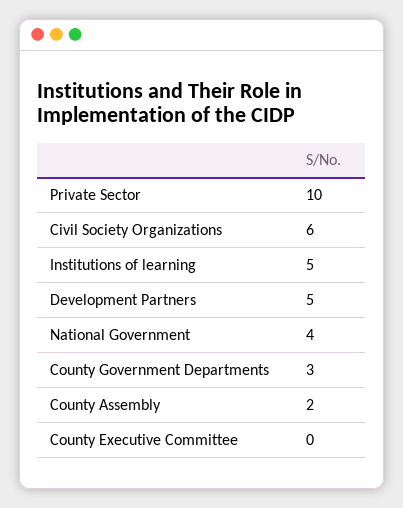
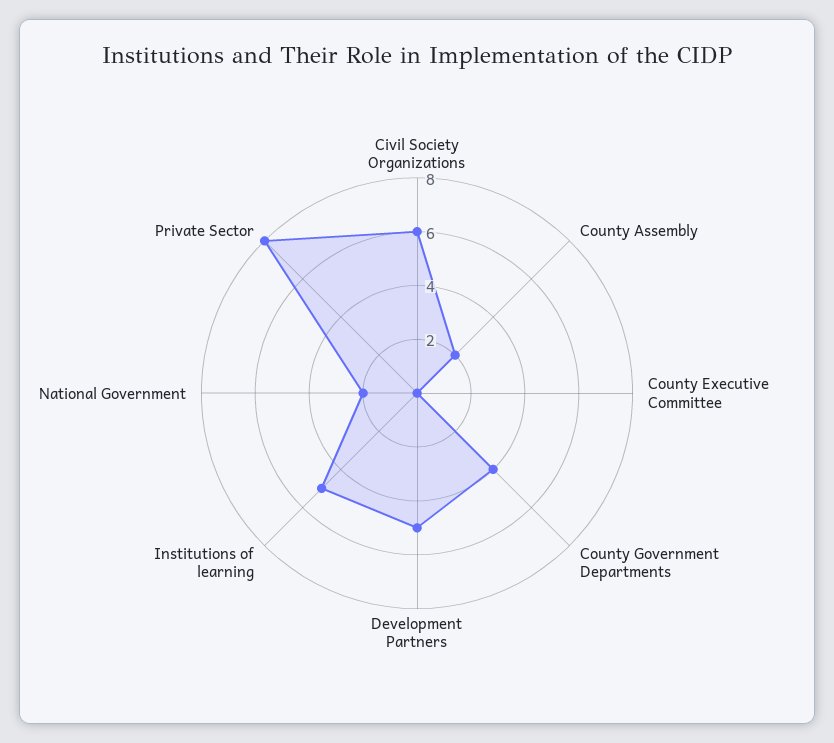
Private Sector: 10 -> 8
National Government: 4 -> 2
County Government Departments: 3 -> 4

